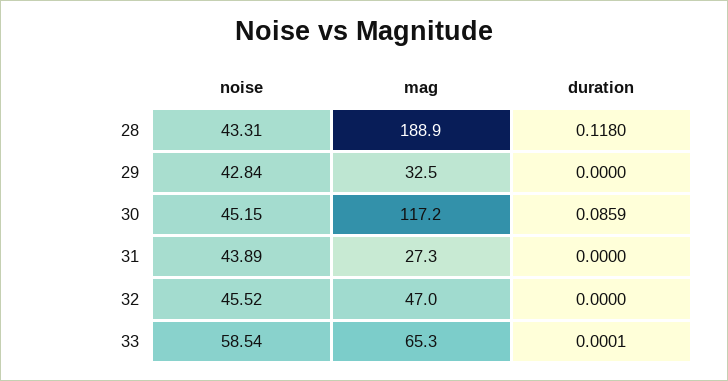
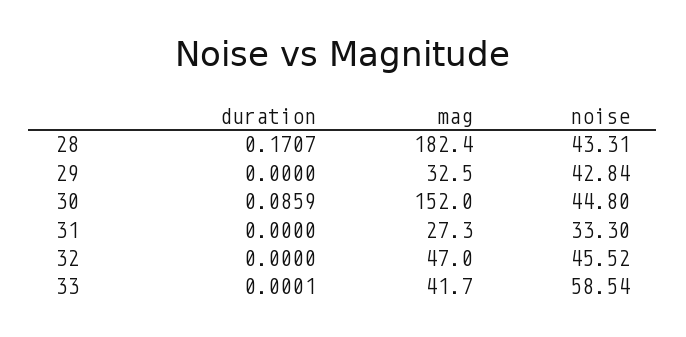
mag, 28: 188.9 -> 182.4
duration, 28: 0.118 -> 0.1707
noise, 30: 45.15 -> 44.8
mag, 30: 117.2 -> 152
noise, 31: 43.89 -> 33.3
mag, 33: 65.3 -> 41.7

